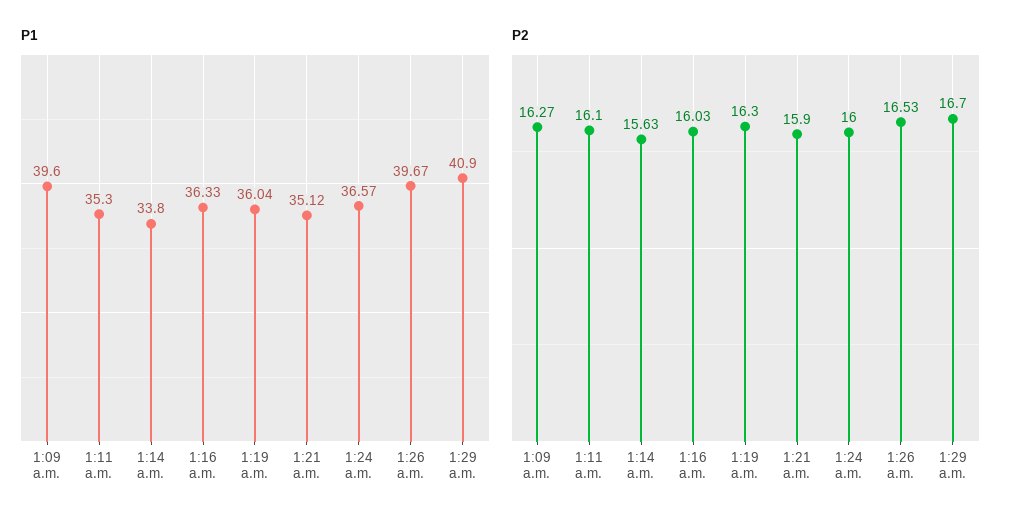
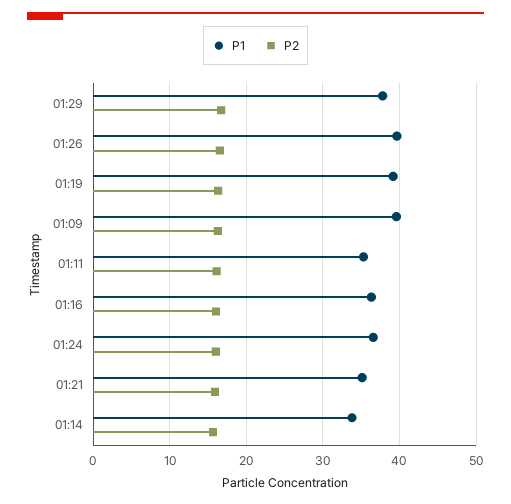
P1, 1:19 a.m.: 36.04 -> 39
P1, 1:29 a.m.: 40.9 -> 38

